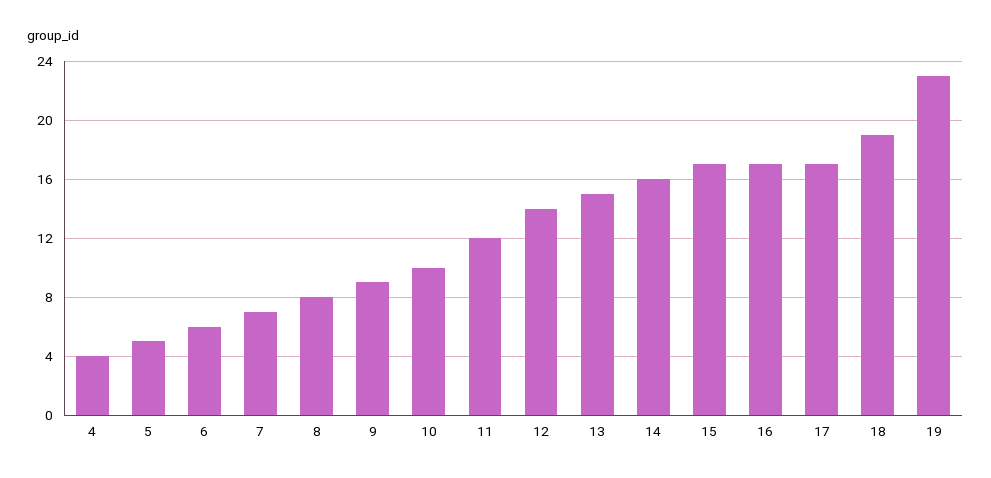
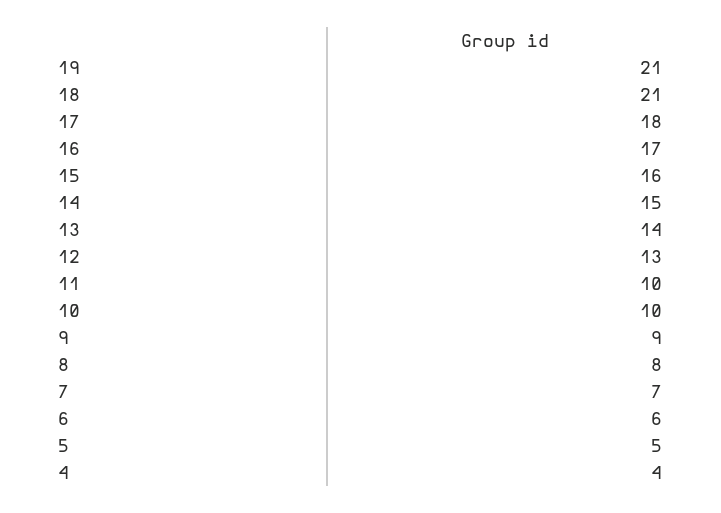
11: 12 -> 10
12: 14 -> 13
13: 15 -> 14
14: 16 -> 15
15: 17 -> 16
17: 17 -> 18
18: 19 -> 21
19: 23 -> 21

